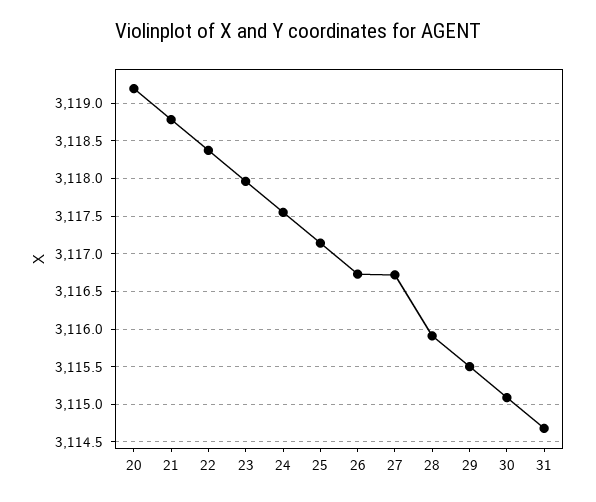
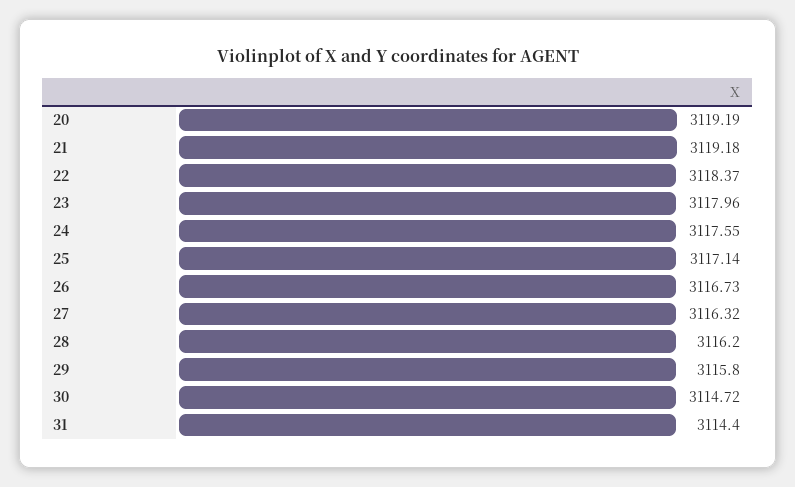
21: 3118.8 -> 3119.18
27: 3116.7 -> 3116.32
28: 3115.9 -> 3116.2
29: 3115.5 -> 3115.8
30: 3115.1 -> 3114.72
31: 3114.7 -> 3114.4

